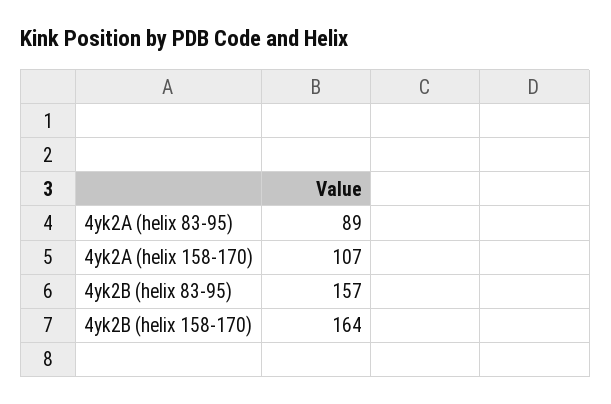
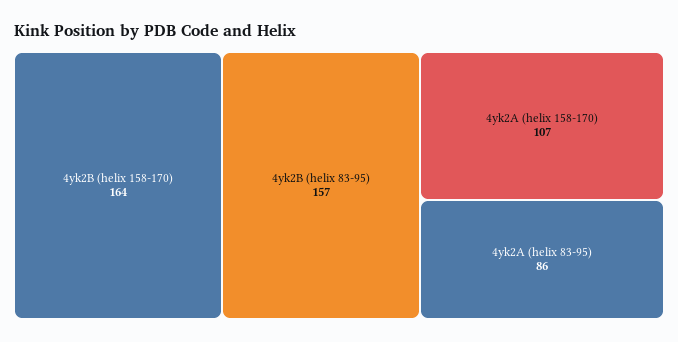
4yk2A (helix 83-95): 89 -> 86

